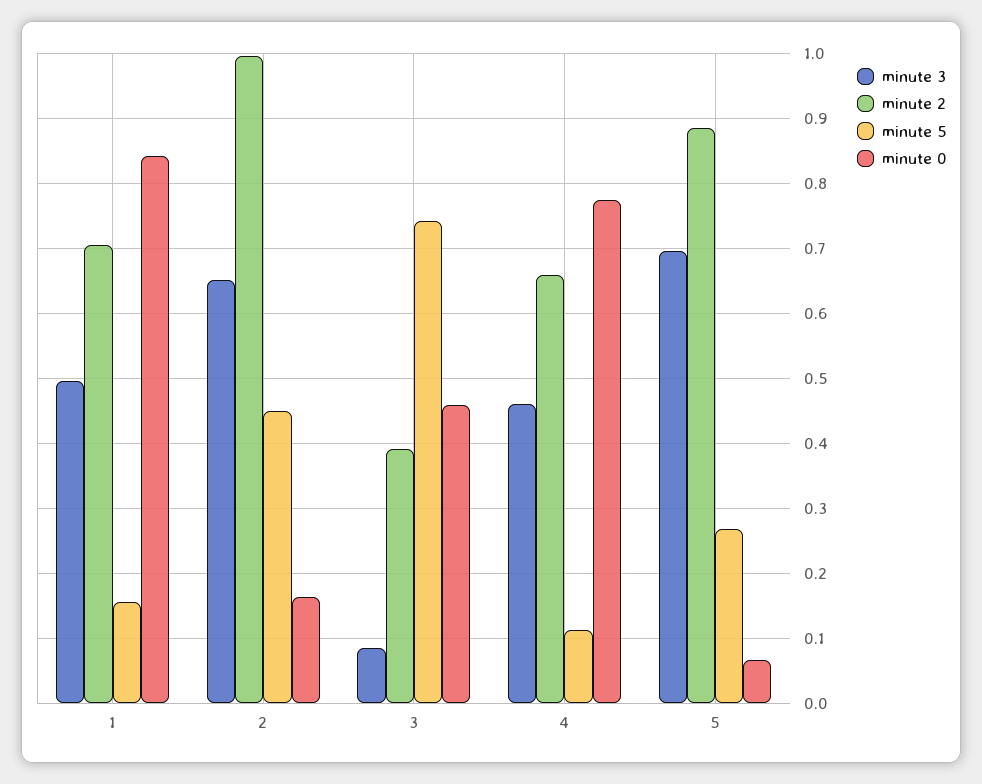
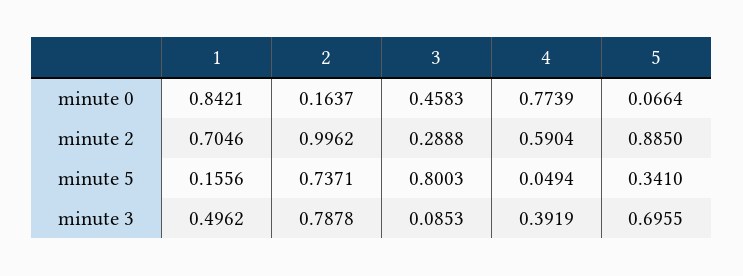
minute 3, 2: 0.65 -> 0.7878
minute 5, 2: 0.45 -> 0.7371
minute 2, 3: 0.39 -> 0.2888
minute 5, 3: 0.74 -> 0.8003
minute 3, 4: 0.46 -> 0.3919
minute 2, 4: 0.66 -> 0.5904
minute 5, 4: 0.11 -> 0.0494
minute 5, 5: 0.27 -> 0.341

